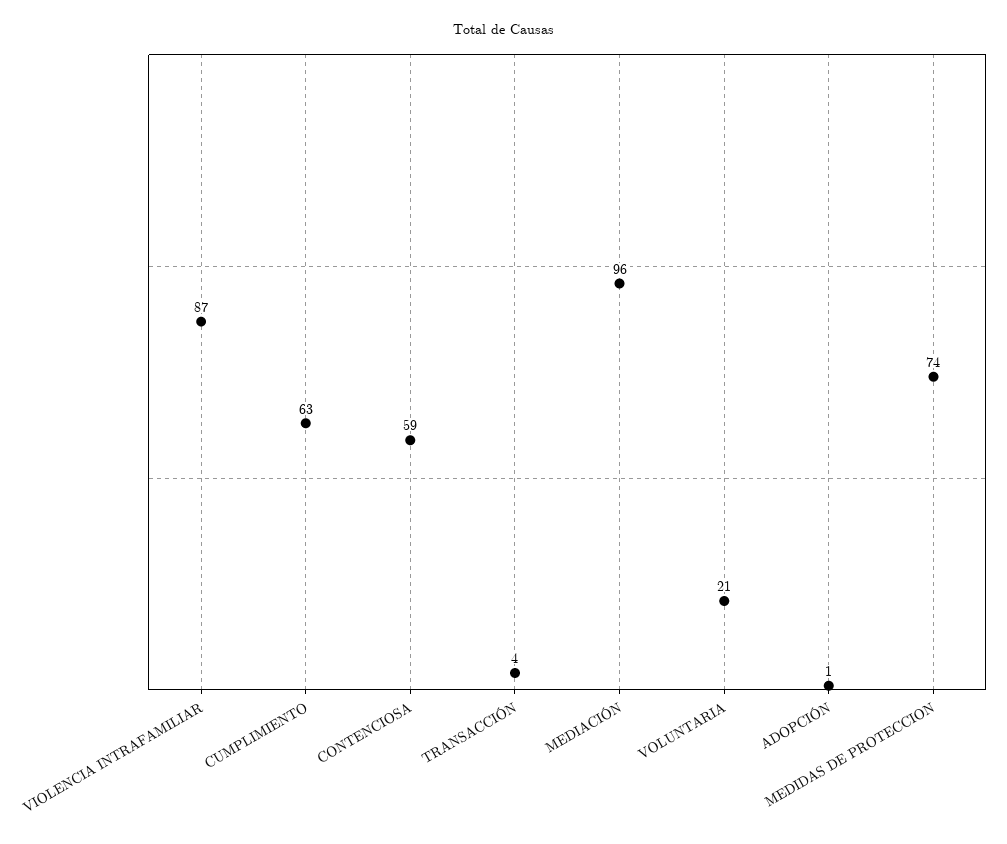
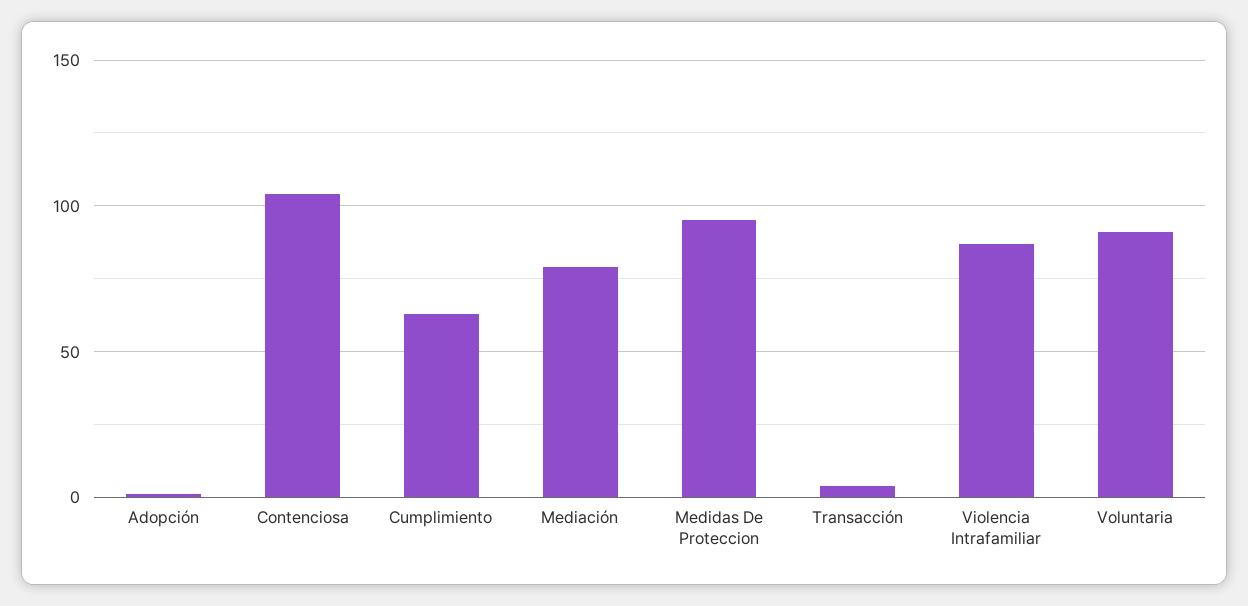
CONTENCIOSA: 59 -> 105
MEDIACIÓN: 96 -> 80
VOLUNTARIA: 21 -> 90
MEDIDAS DE PROTECCION: 74 -> 95

